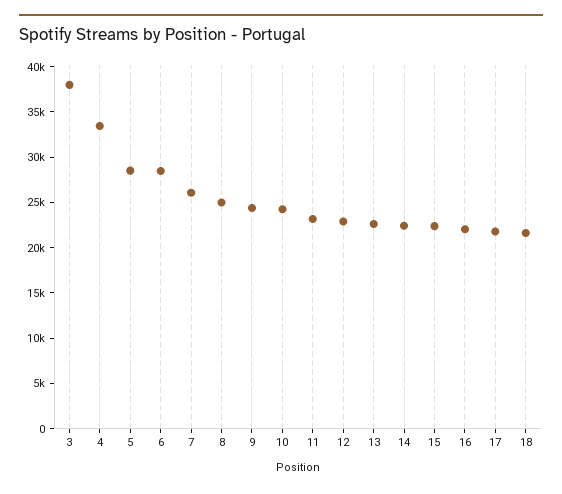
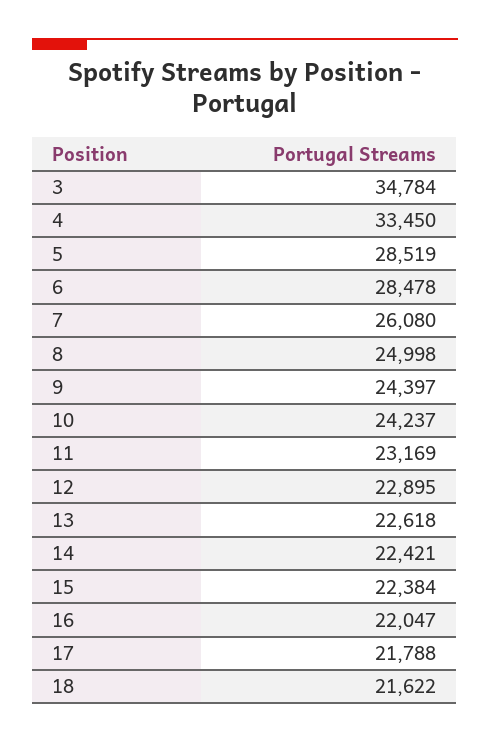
3: 38000 -> 34784

